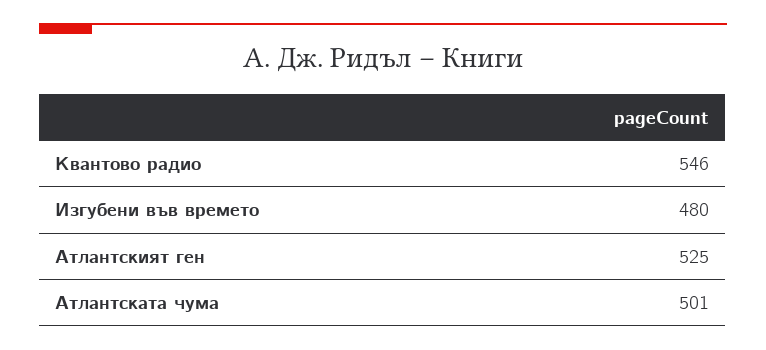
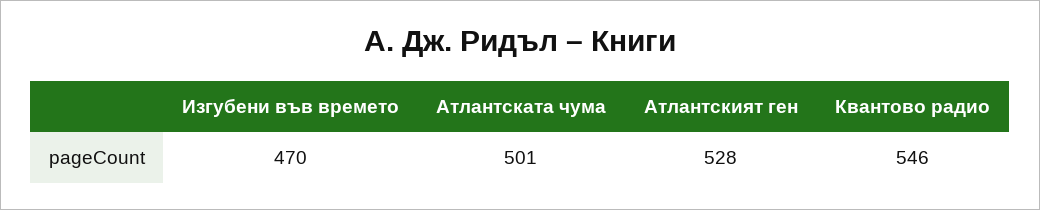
Изгубени във времето: 480 -> 470
Атлантският ген: 525 -> 528

